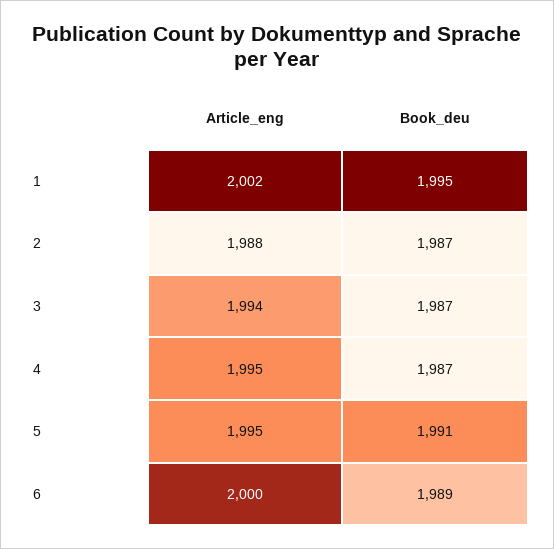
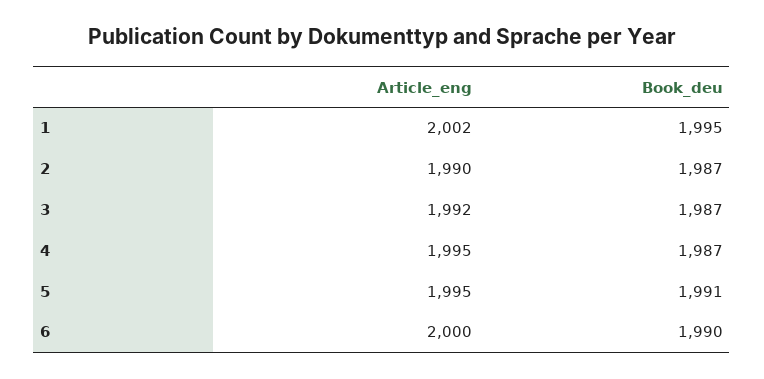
Article_eng, 2: 1988 -> 1990
Article_eng, 3: 1994 -> 1992
Book_deu, 6: 1989 -> 1990

